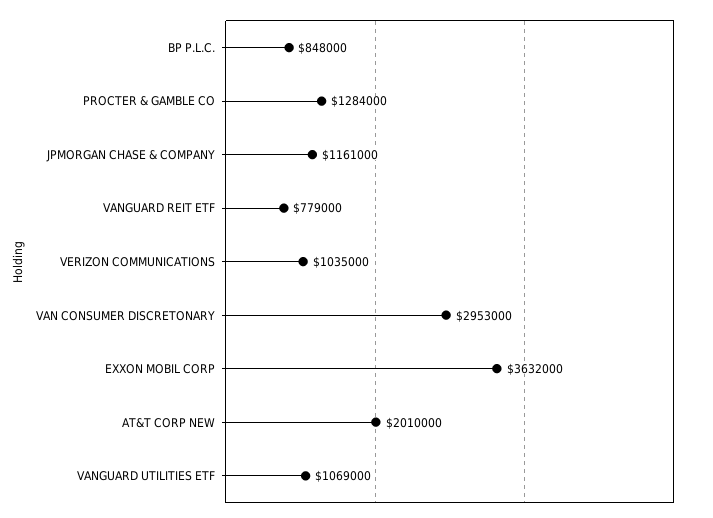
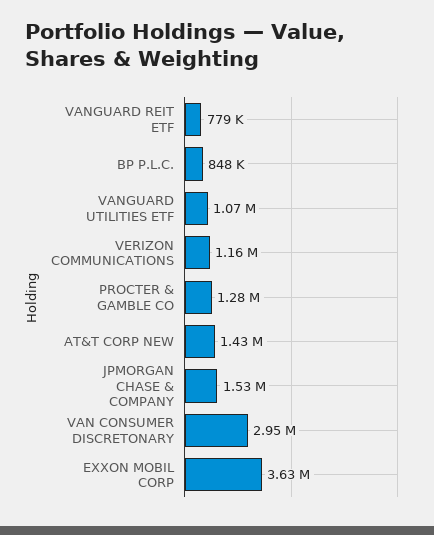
JPMORGAN CHASE & COMPANY: 1161000 -> 1530000
VERIZON COMMUNICATIONS: 1035000 -> 1160000
AT&T CORP NEW: 2010000 -> 1430000

